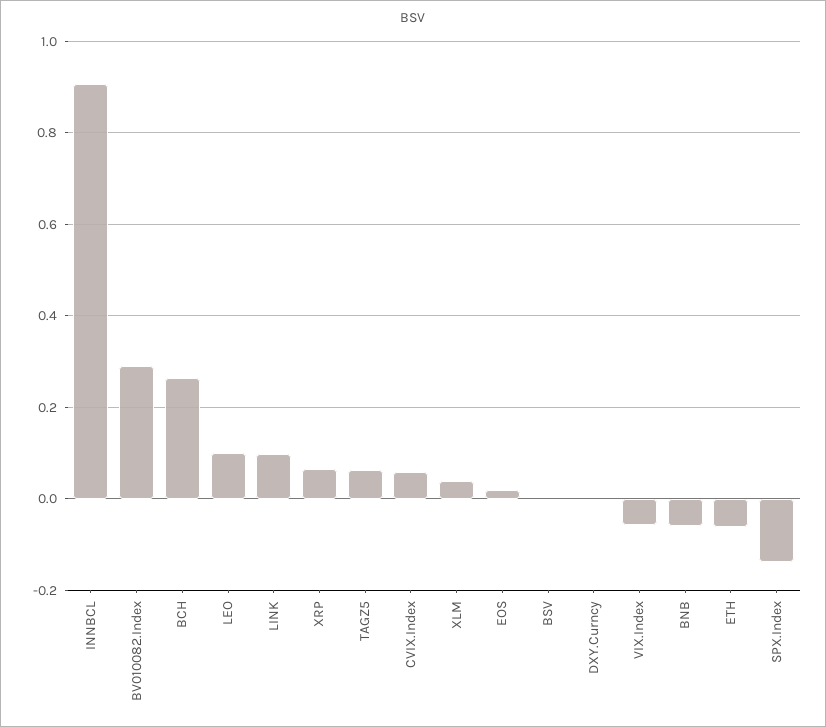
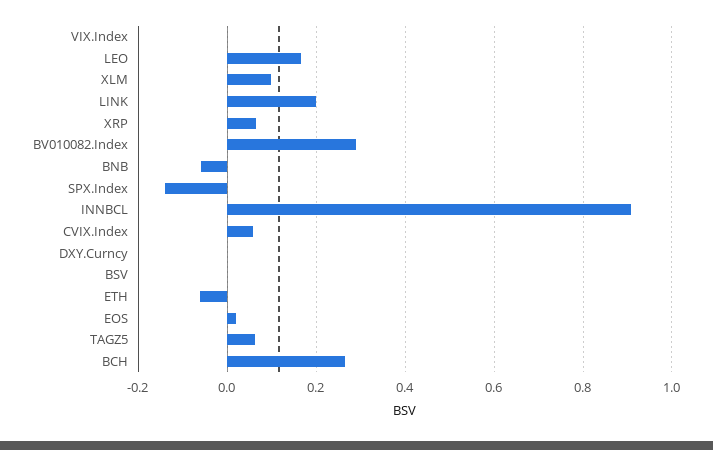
LEO: 0.1 -> 0.16
LINK: 0.1 -> 0.2
XLM: 0.04 -> 0.1
VIX.Index: -0.06 -> 0

